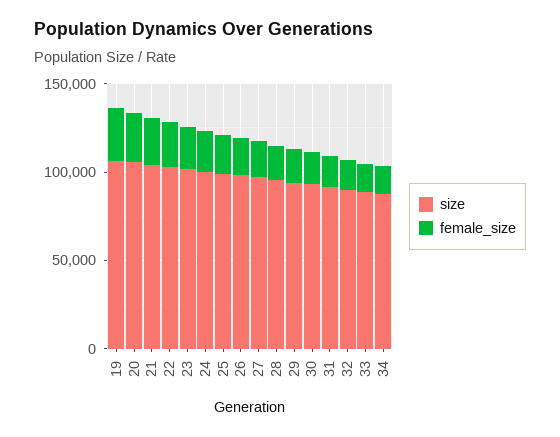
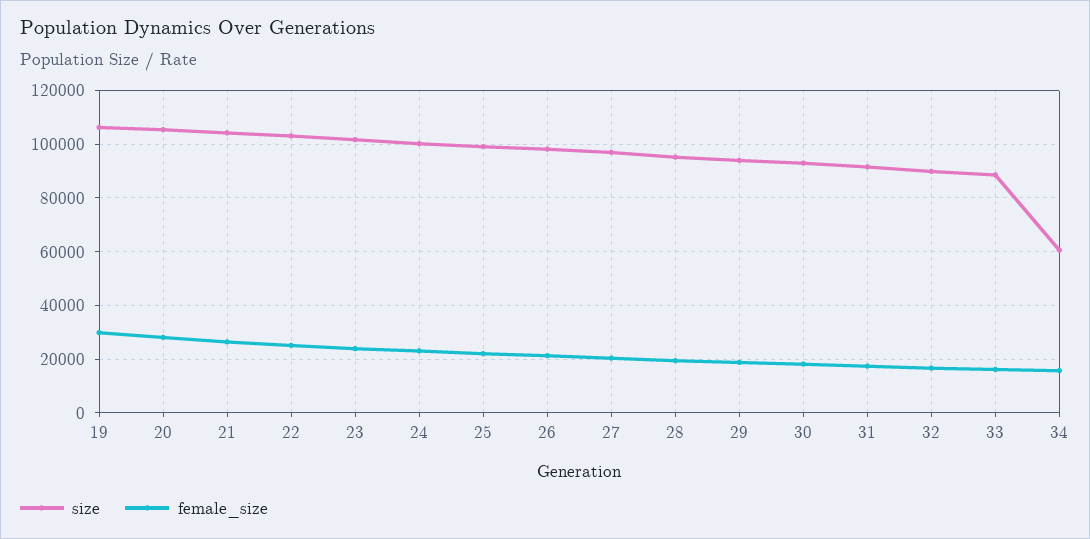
size, 34: 90000 -> 60000

